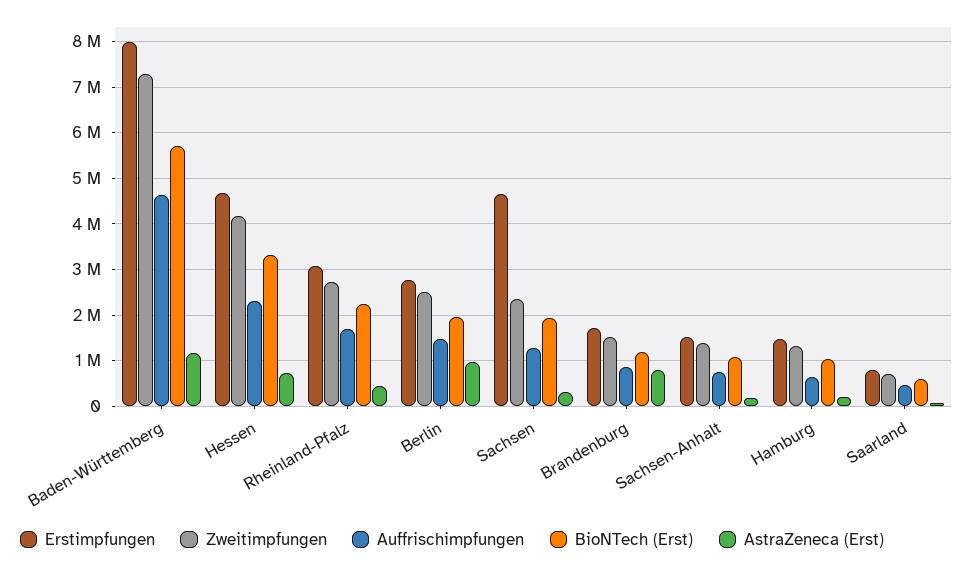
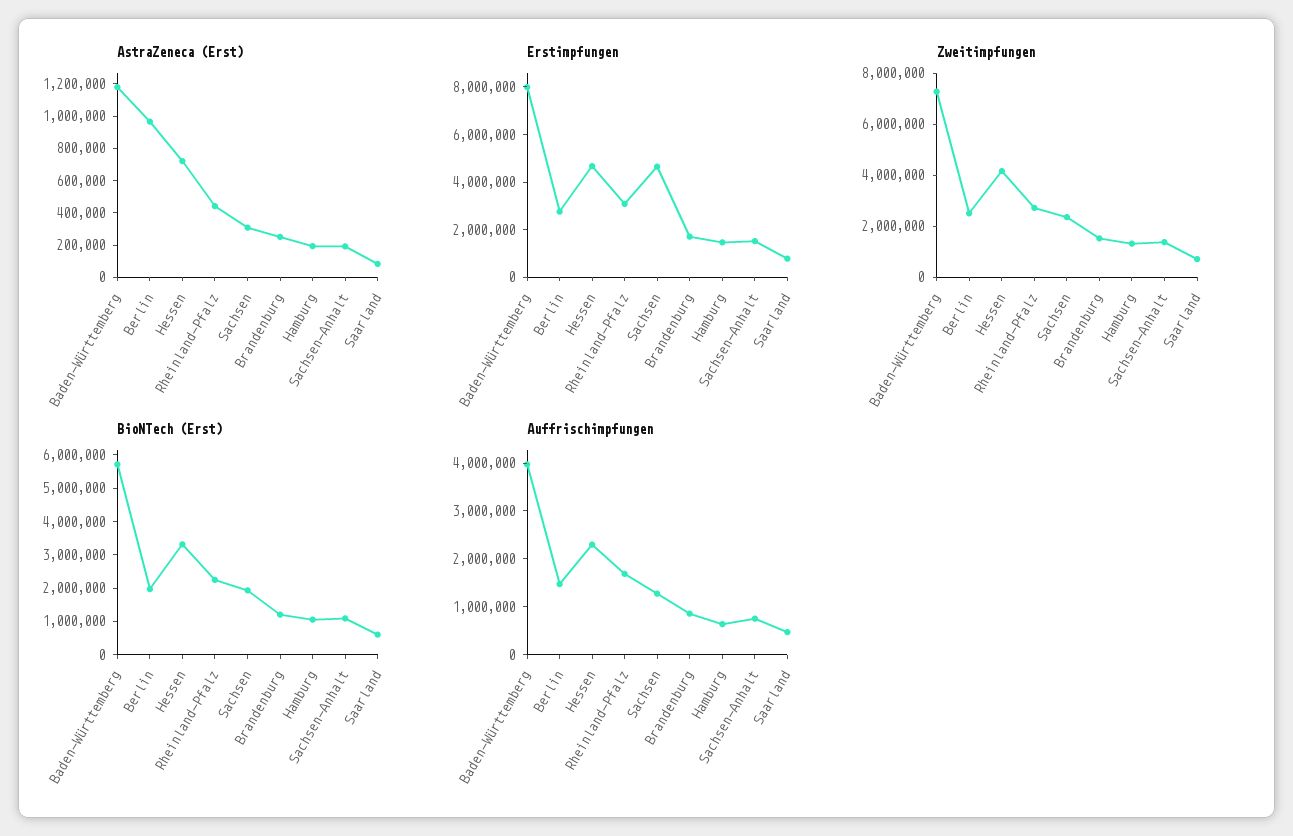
Auffrischimpfungen, Baden-Württemberg: 4600000 -> 4000000
AstraZeneca (Erst), Brandenburg: 800000 -> 250000

